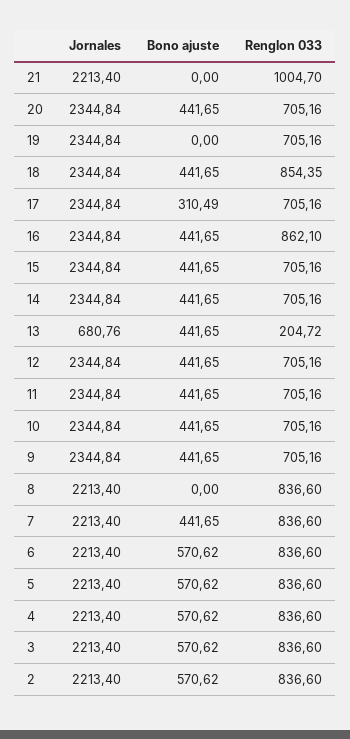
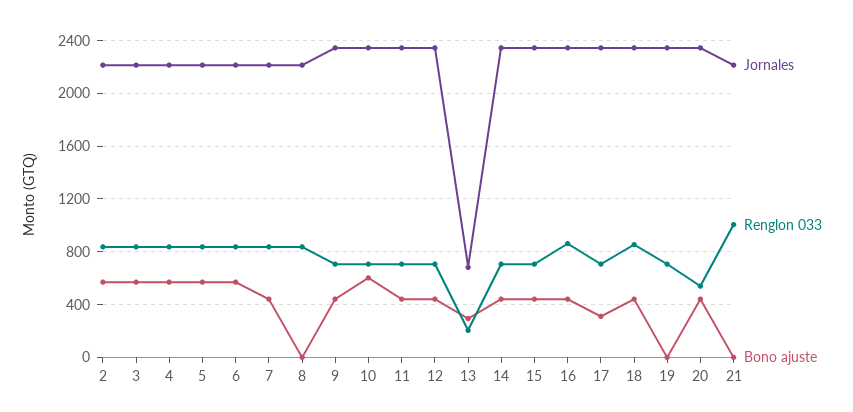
Renglon 033, 20: 705.16 -> 550
Bono ajuste, 13: 441.65 -> 300
Bono ajuste, 10: 441.65 -> 600

